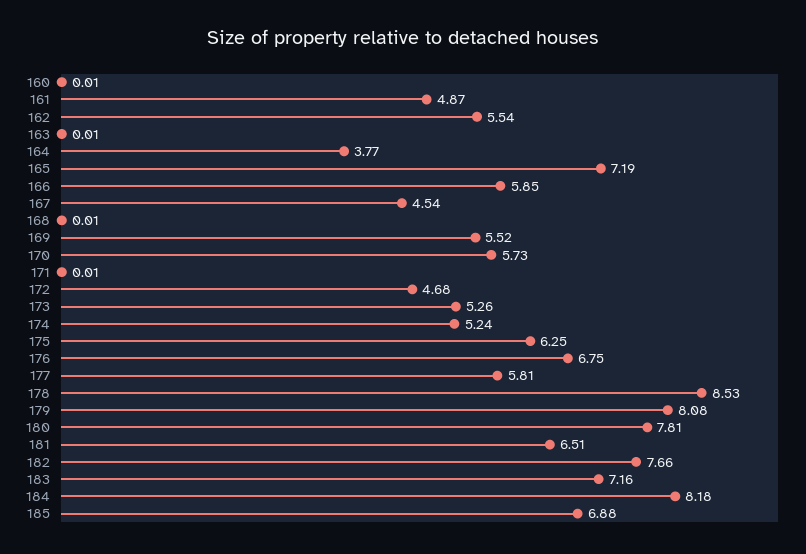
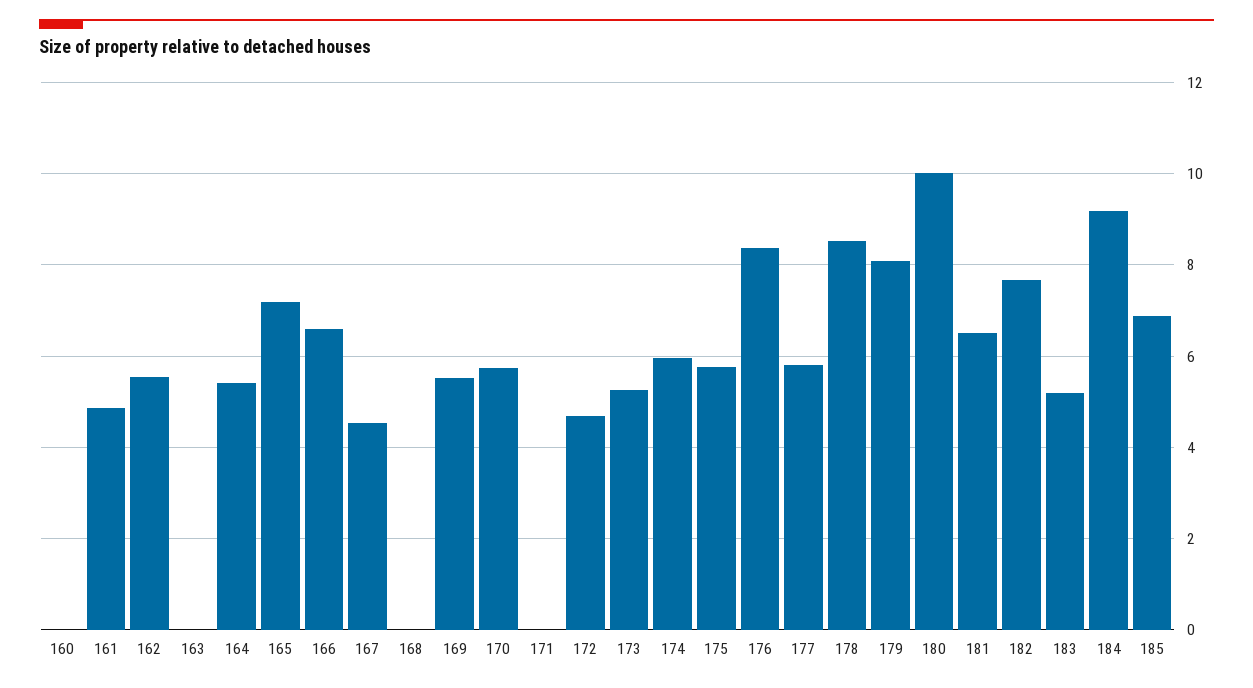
164: 3.77 -> 5.4
166: 5.85 -> 6.6
174: 5.24 -> 6
175: 6.25 -> 5.8
176: 6.75 -> 8.4
180: 7.81 -> 10
183: 7.16 -> 5.2
184: 8.18 -> 9.2

